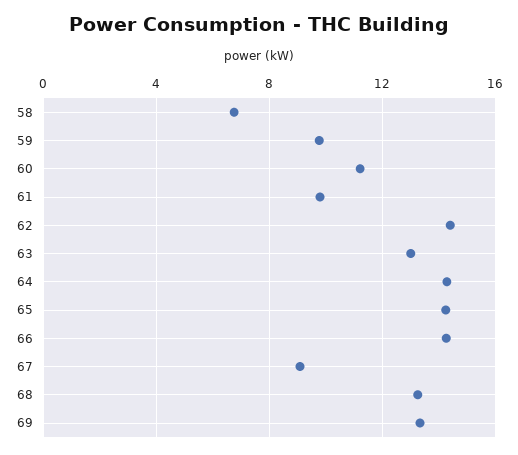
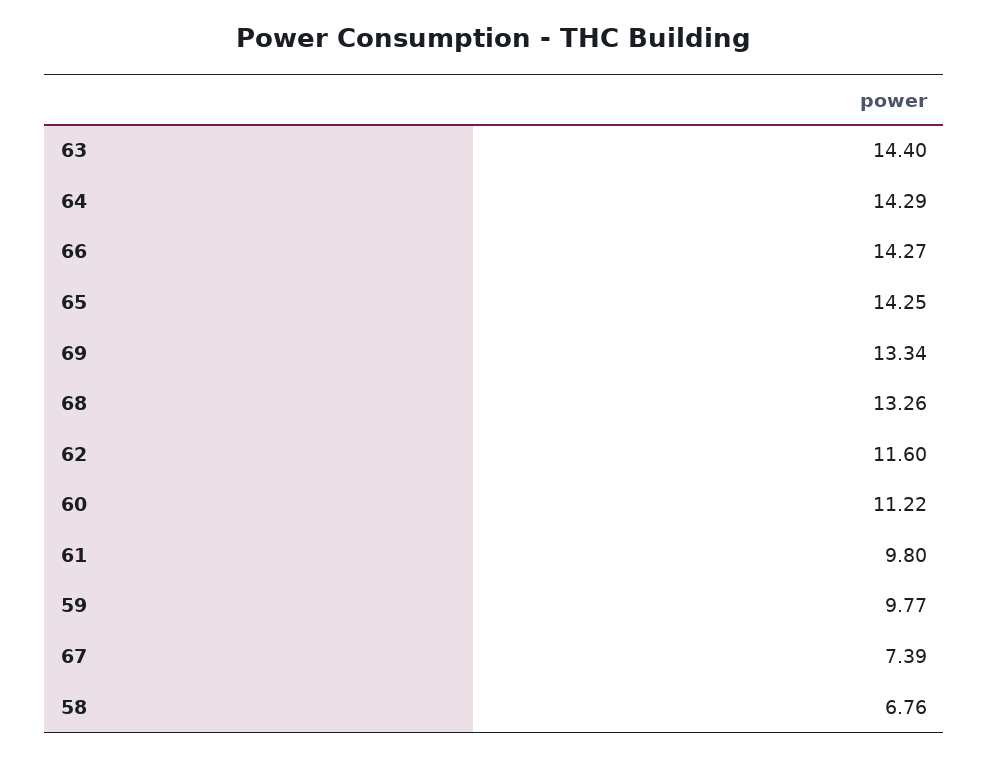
62: 14.5 -> 11.6
63: 13 -> 14.4
67: 9 -> 7.39

